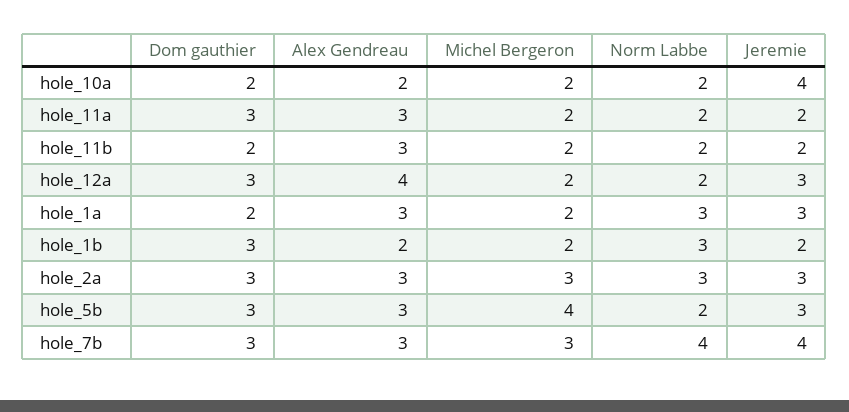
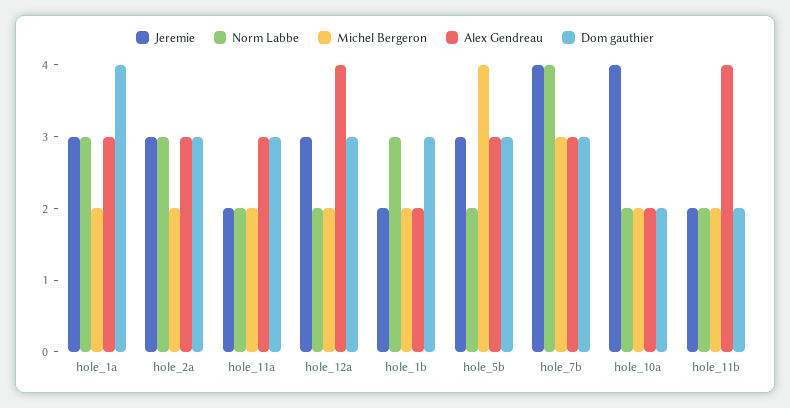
Alex Gendreau, hole_11b: 3 -> 4
Dom gauthier, hole_1a: 2 -> 4
Michel Bergeron, hole_2a: 3 -> 2

